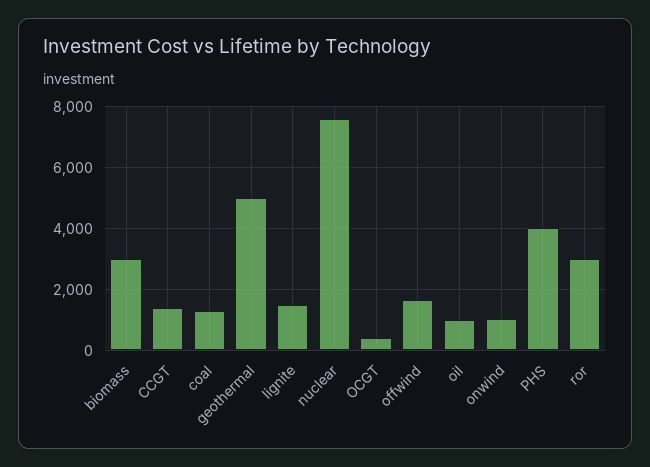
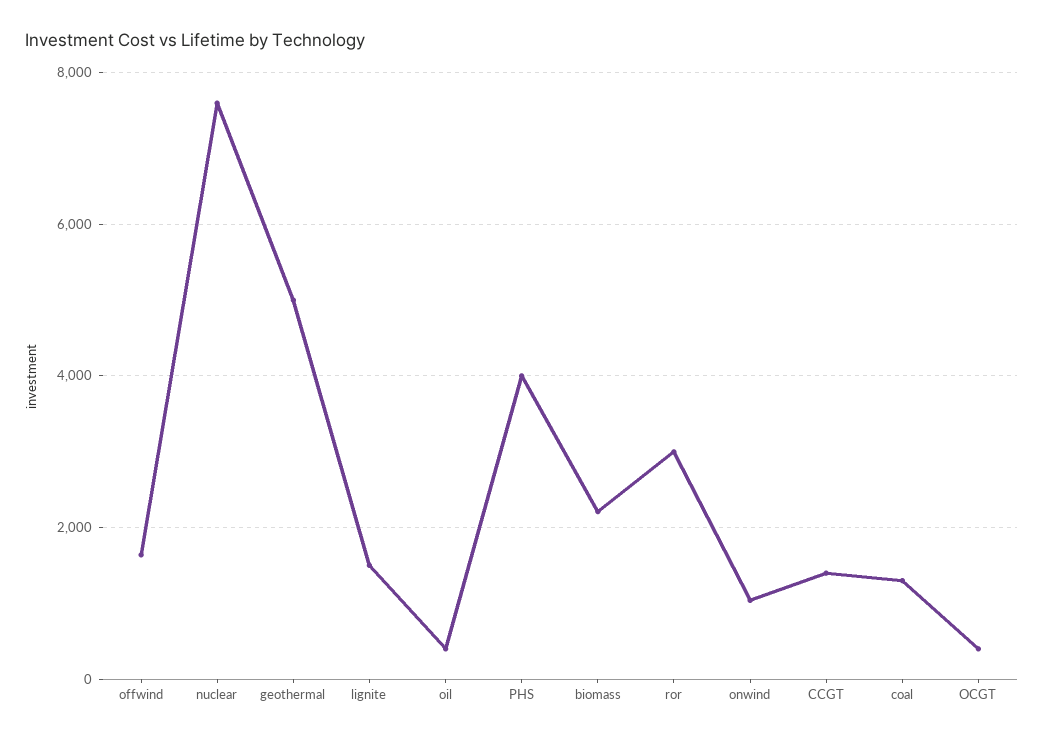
biomass: 3000 -> 2200
oil: 1000 -> 400

